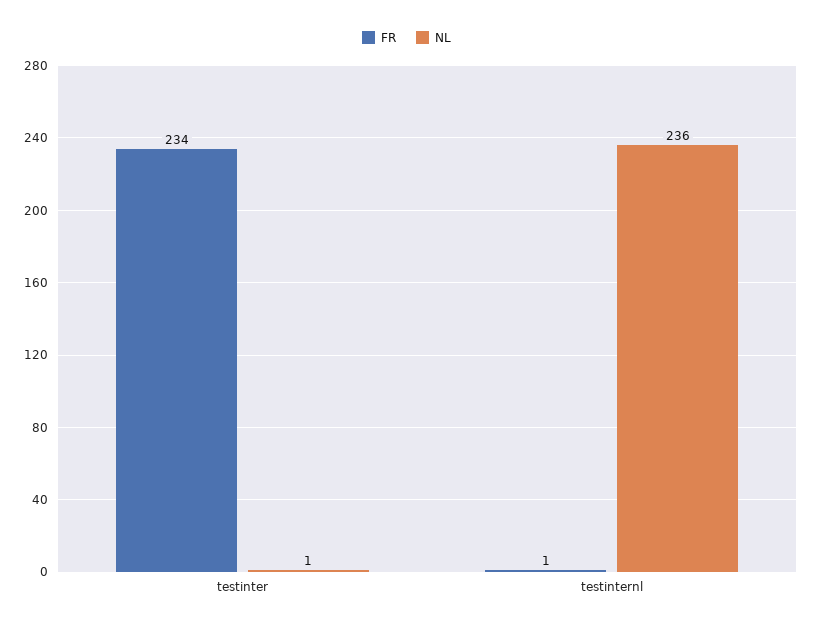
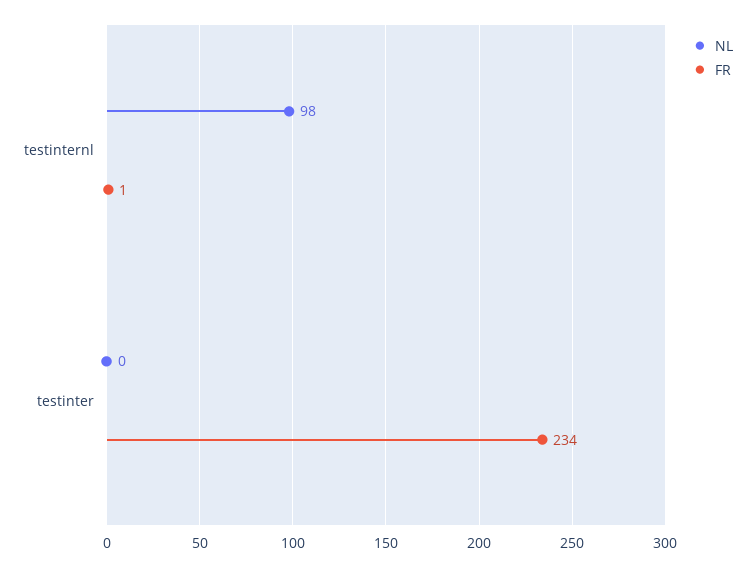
NL, testinter: 1 -> 0
NL, testinternl: 236 -> 98

